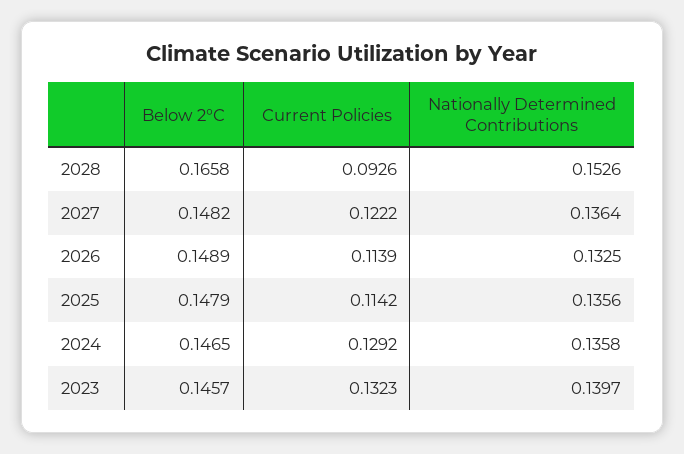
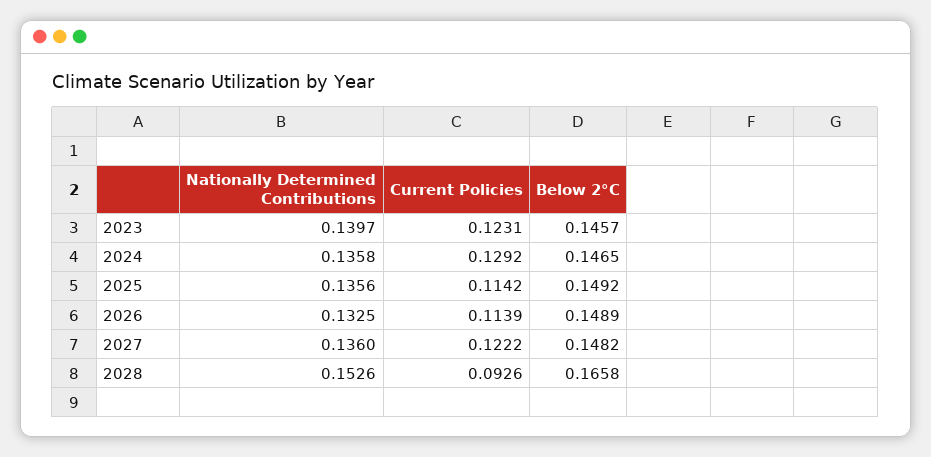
Nationally Determined Contributions, 2027: 0.1364 -> 0.136
Below 2°C, 2025: 0.1479 -> 0.1492
Current Policies, 2023: 0.1323 -> 0.1231

